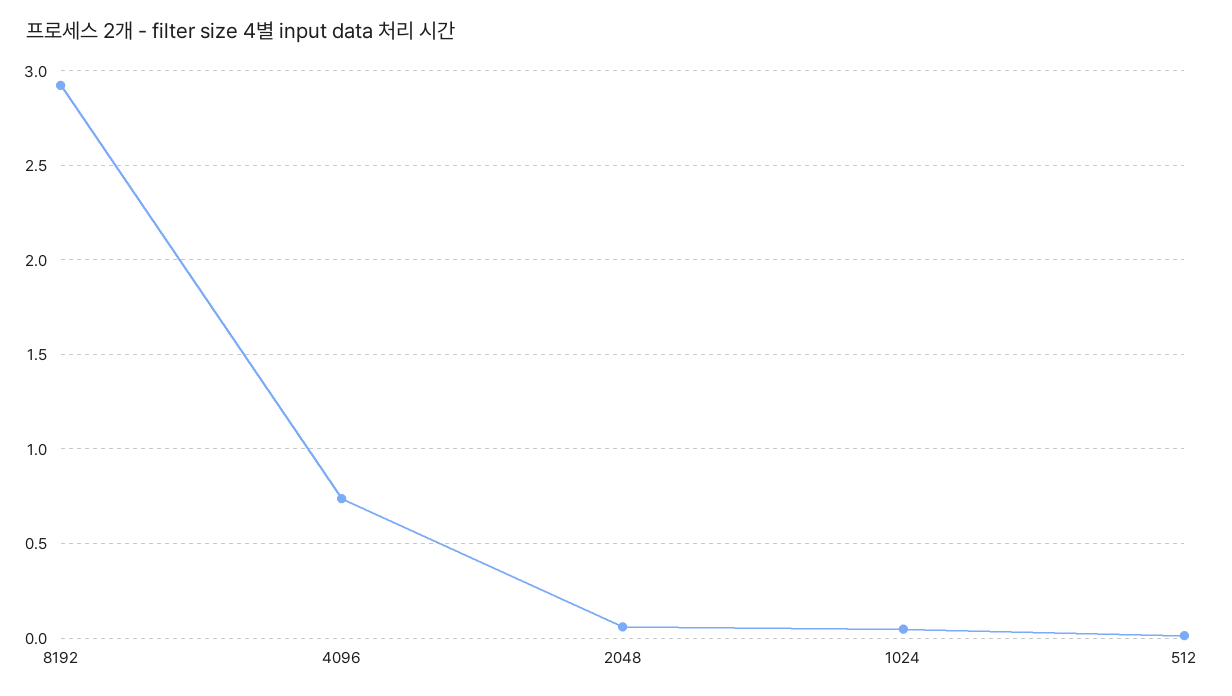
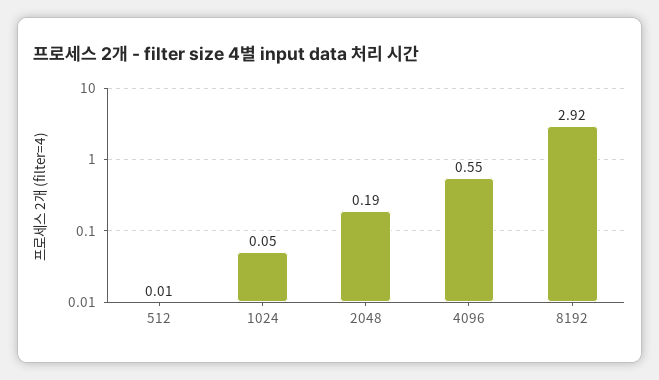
4096: 0.75 -> 0.55
2048: 0.05 -> 0.19

